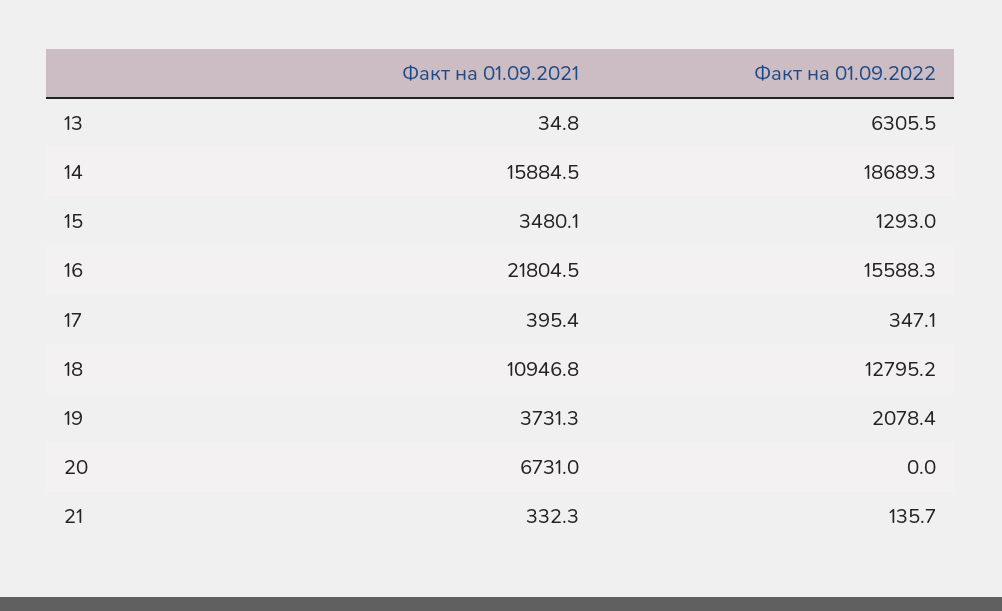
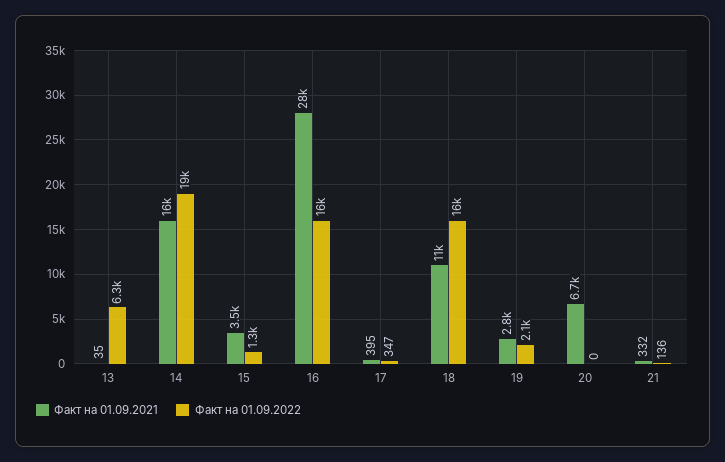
Факт на 01.09.2021, 16: 21804.5 -> 28000
Факт на 01.09.2022, 18: 12795.2 -> 16000
Факт на 01.09.2021, 19: 3731.3 -> 2800

